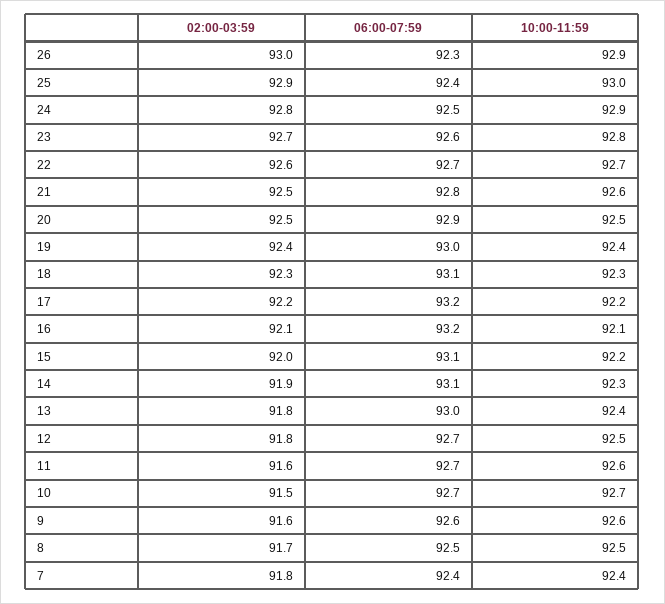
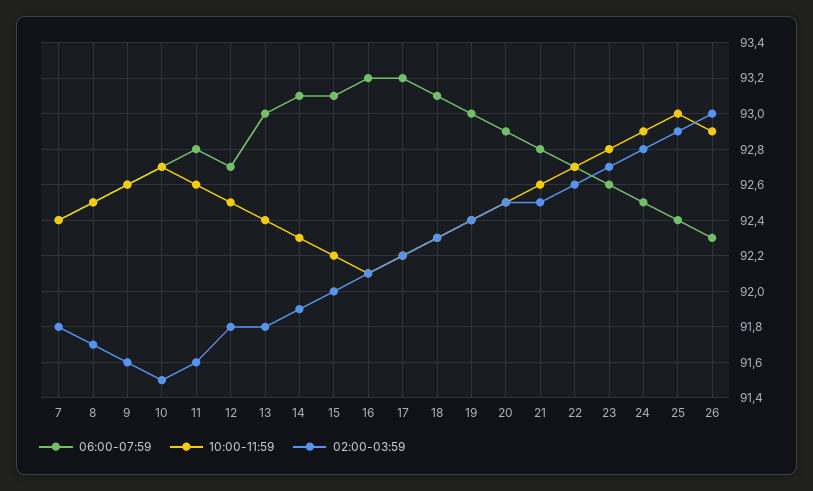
06:00-07:59, 11: 92.7 -> 92.8

